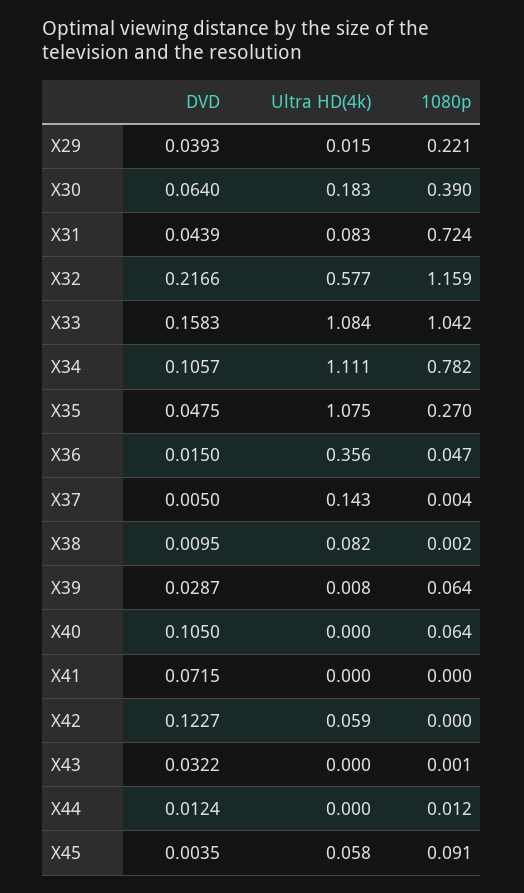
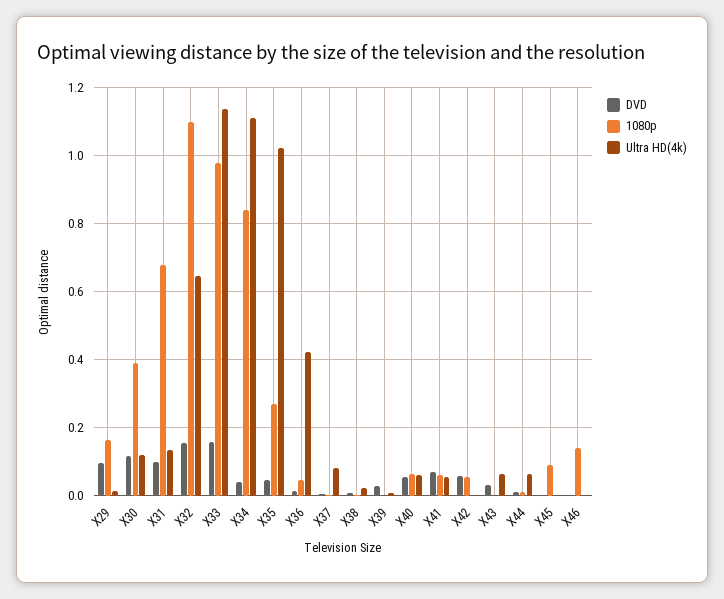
DVD, X29: 0.0393 -> 0.1
1080p, X29: 0.221 -> 0.16
DVD, X30: 0.064 -> 0.12
Ultra HD(4k), X30: 0.183 -> 0.12
DVD, X31: 0.0439 -> 0.1
Ultra HD(4k), X31: 0.083 -> 0.14
1080p, X31: 0.724 -> 0.68
DVD, X32: 0.2166 -> 0.16
Ultra HD(4k), X32: 0.577 -> 0.64
1080p, X32: 1.159 -> 1.1
Ultra HD(4k), X33: 1.084 -> 1.14
1080p, X33: 1.042 -> 0.98
DVD, X34: 0.1057 -> 0.04
1080p, X34: 0.782 -> 0.84
Ultra HD(4k), X35: 1.075 -> 1.02
Ultra HD(4k), X36: 0.356 -> 0.42
Ultra HD(4k), X37: 0.143 -> 0.08
Ultra HD(4k), X38: 0.082 -> 0.02
1080p, X39: 0.064 -> 0
DVD, X40: 0.105 -> 0.06
Ultra HD(4k), X40: 0 -> 0.06
Ultra HD(4k), X41: 0 -> 0.06
1080p, X41: 0 -> 0.06
DVD, X42: 0.1227 -> 0.06
Ultra HD(4k), X42: 0.059 -> 0
1080p, X42: 0 -> 0.06
Ultra HD(4k), X43: 0 -> 0.06
Ultra HD(4k), X44: 0 -> 0.06
Ultra HD(4k), X45: 0.058 -> 0
DVD, X46: none -> 0
1080p, X46: none -> 0.14
Ultra HD(4k), X46: none -> 0

